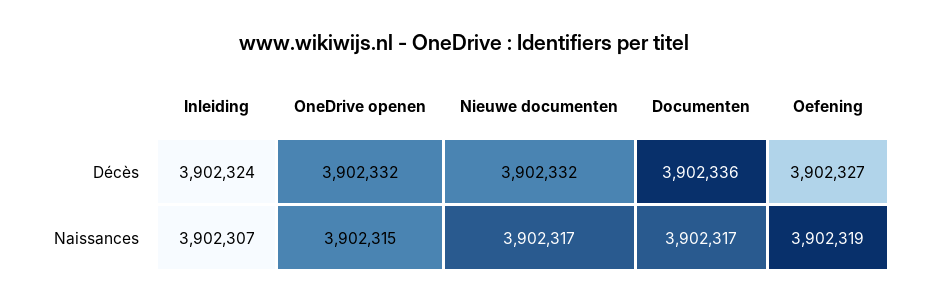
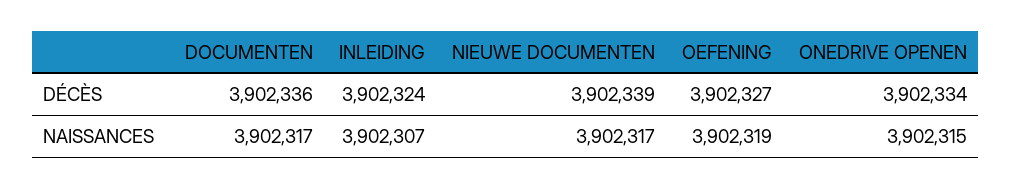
OneDrive openen, Décès: 3902332 -> 3902334
Nieuwe documenten, Décès: 3902332 -> 3902339

